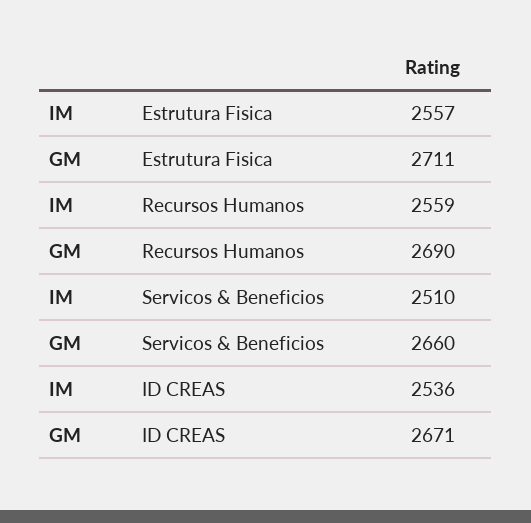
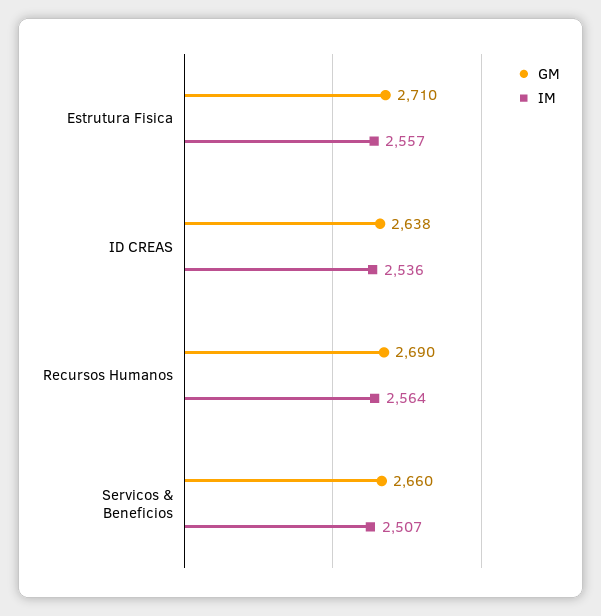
GM, Estrutura Fisica: 2711 -> 2710
IM, Recursos Humanos: 2559 -> 2564
IM, Servicos & Beneficios: 2510 -> 2507
GM, ID CREAS: 2671 -> 2638

